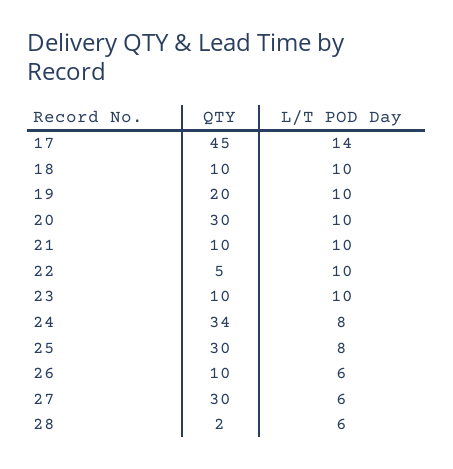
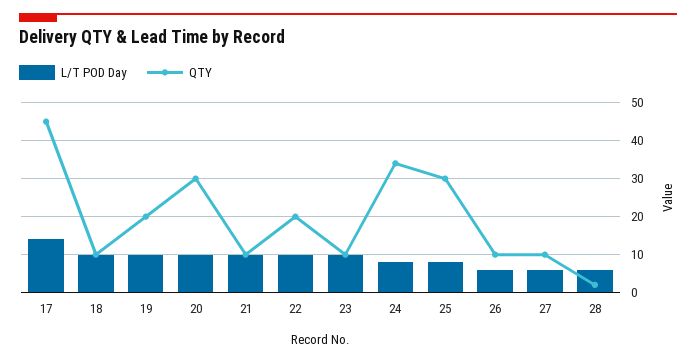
QTY, 22: 5 -> 20
QTY, 27: 30 -> 10

